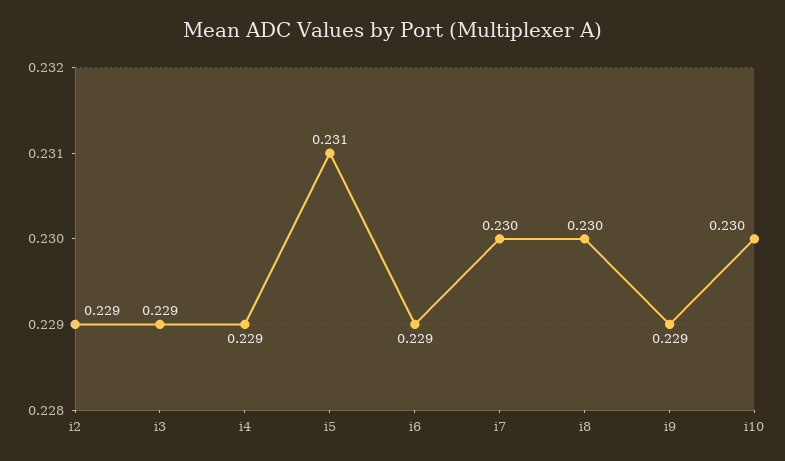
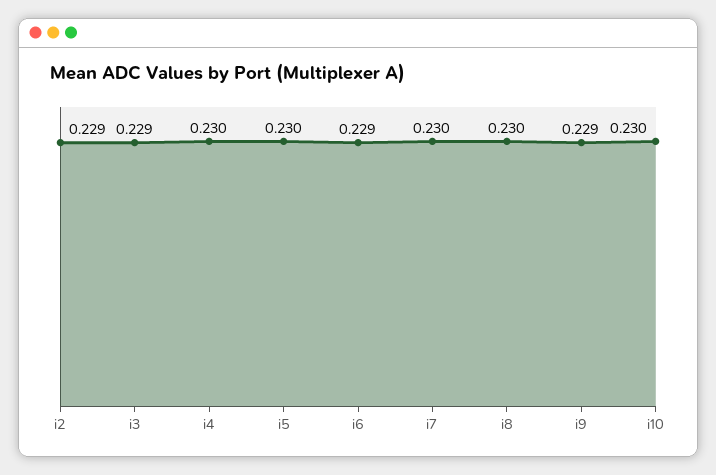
i4: 0.229 -> 0.23
i5: 0.231 -> 0.23

